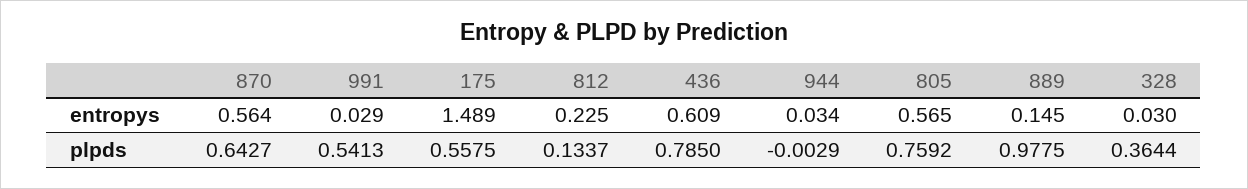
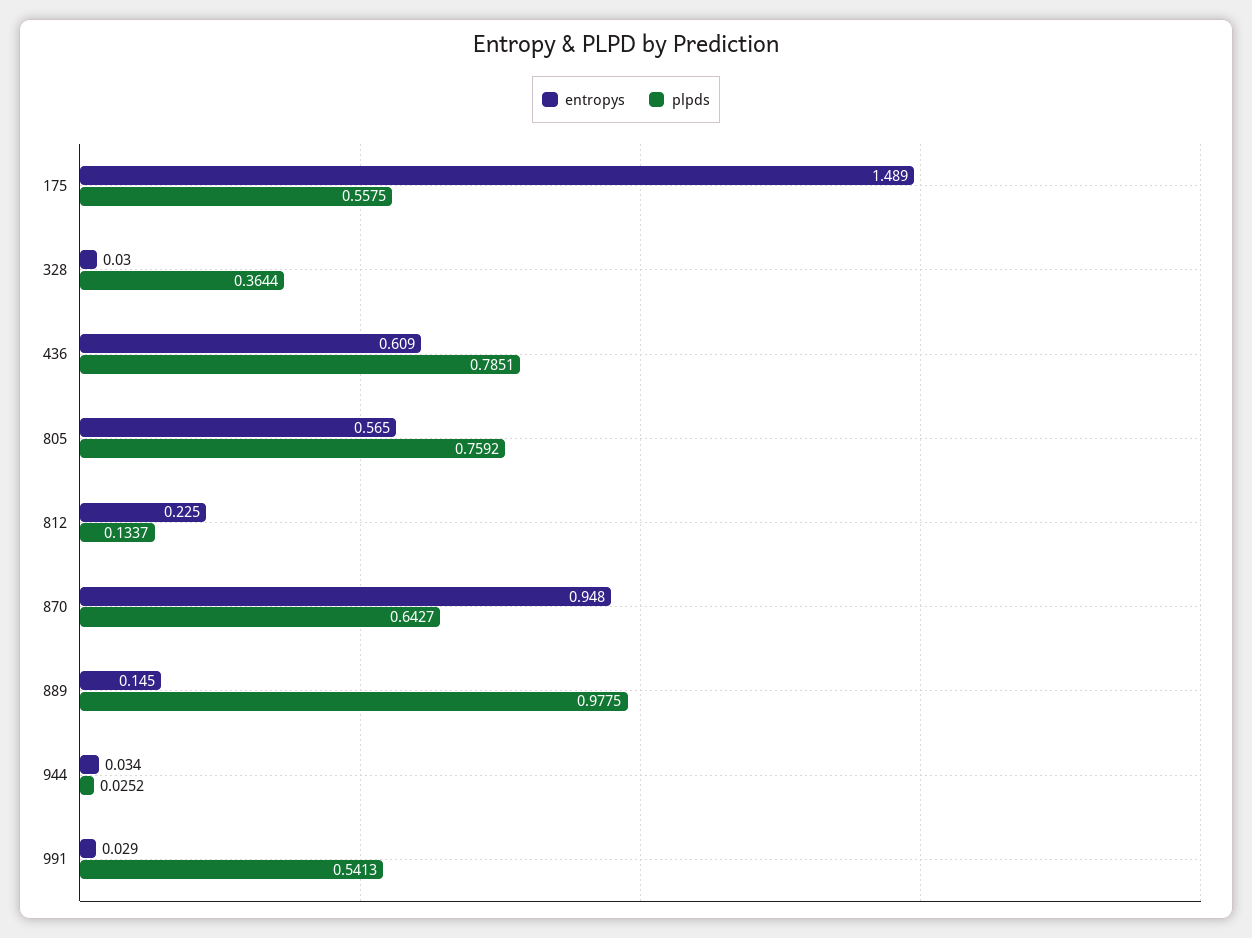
entropys, 870: 0.564 -> 0.948
plpds, 436: 0.785 -> 0.7851
plpds, 944: -0.0029 -> 0.0252

